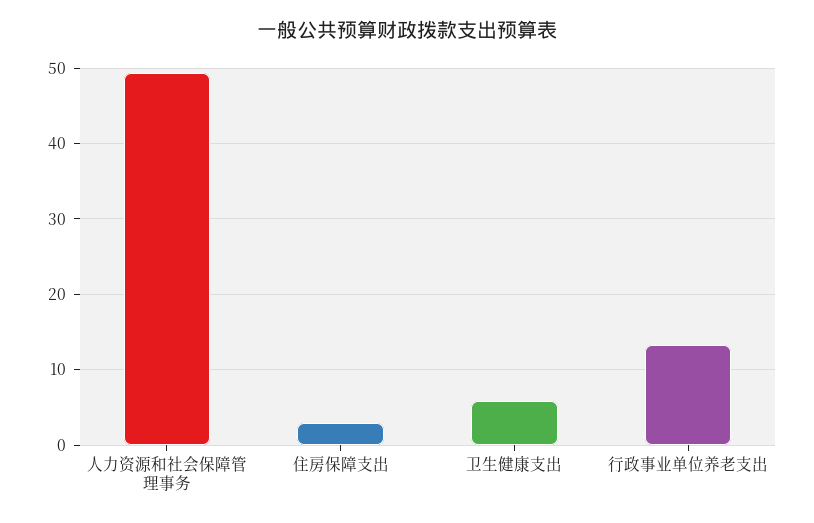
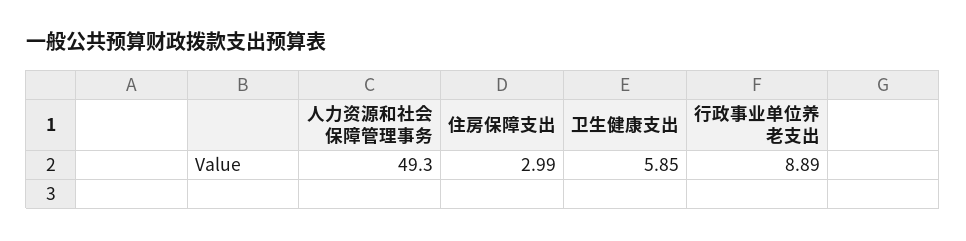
行政事业单位养老支出: 13 -> 8.89

